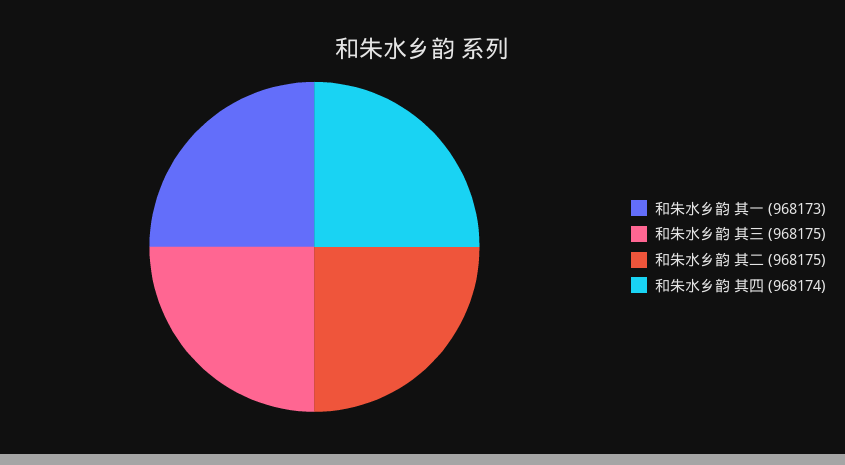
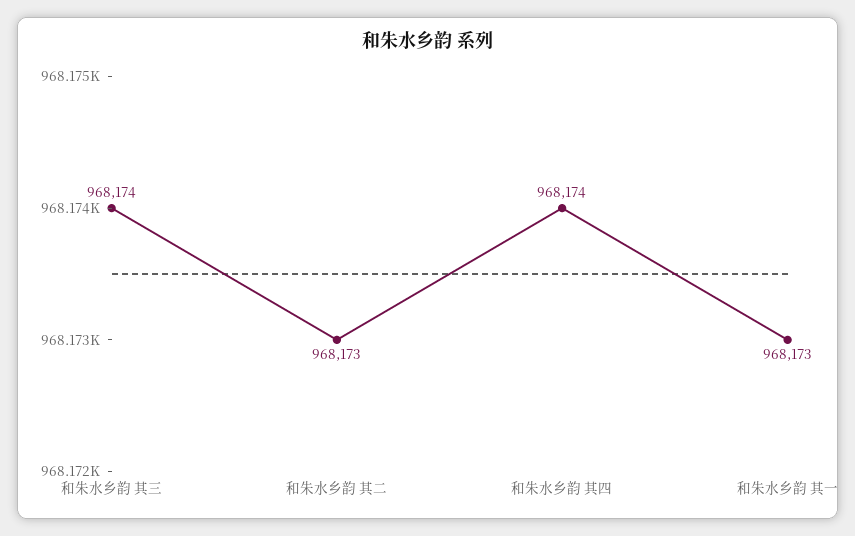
和朱水乡韵 其三: 968175 -> 968174
和朱水乡韵 其二: 968175 -> 968173

